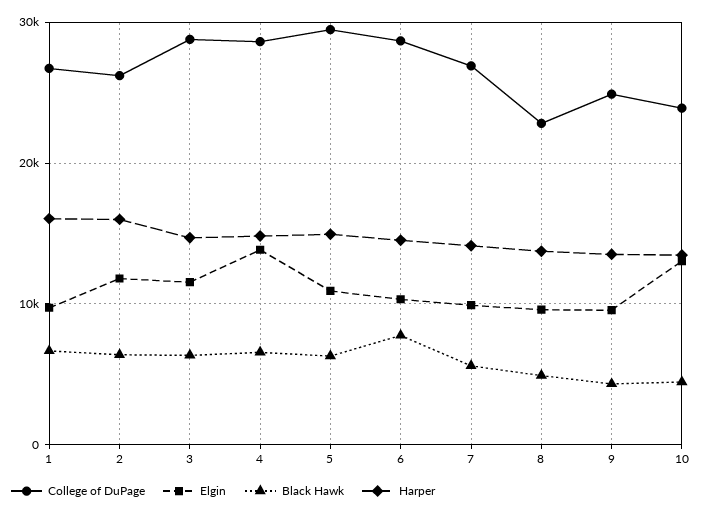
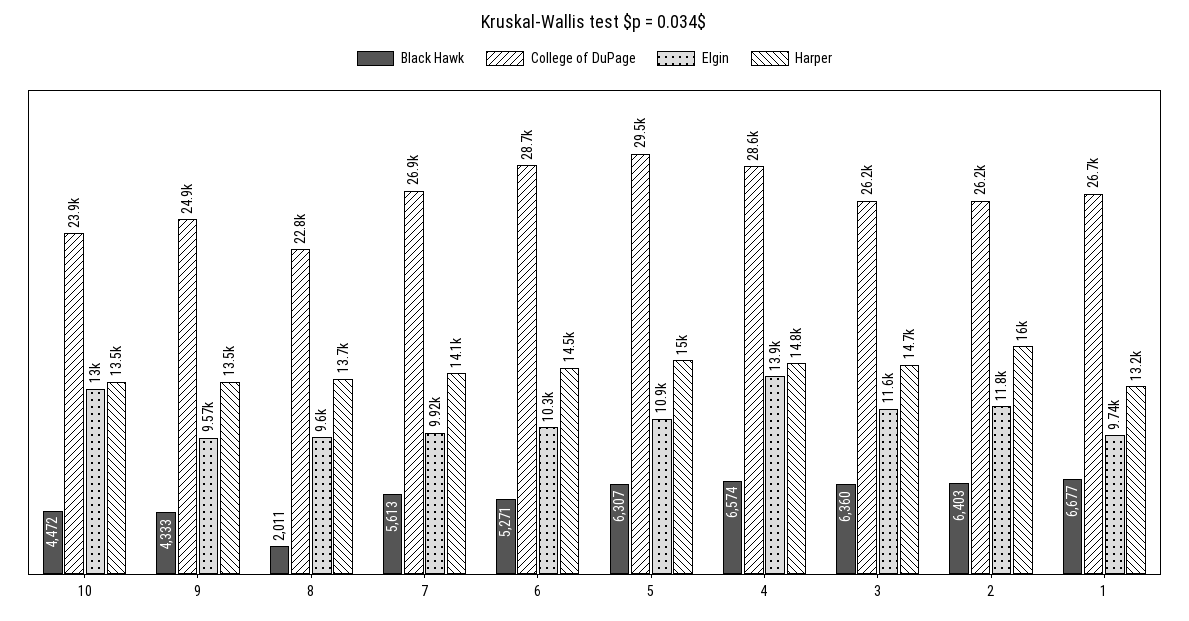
Harper, 1: 16000 -> 13200
College of DuPage, 3: 29000 -> 26200
Black Hawk, 6: 8000 -> 5271
Black Hawk, 8: 5000 -> 2011

